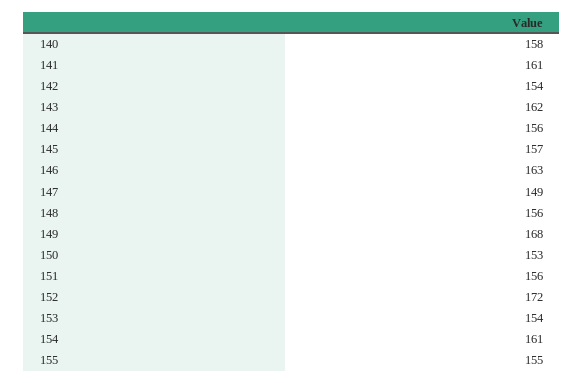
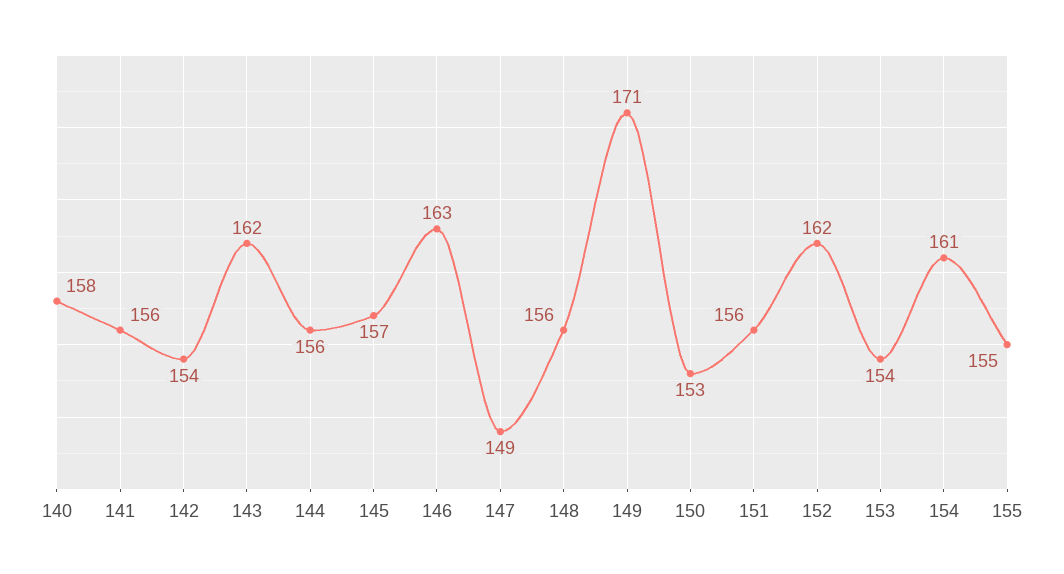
141: 161 -> 156
149: 168 -> 171
152: 172 -> 162

